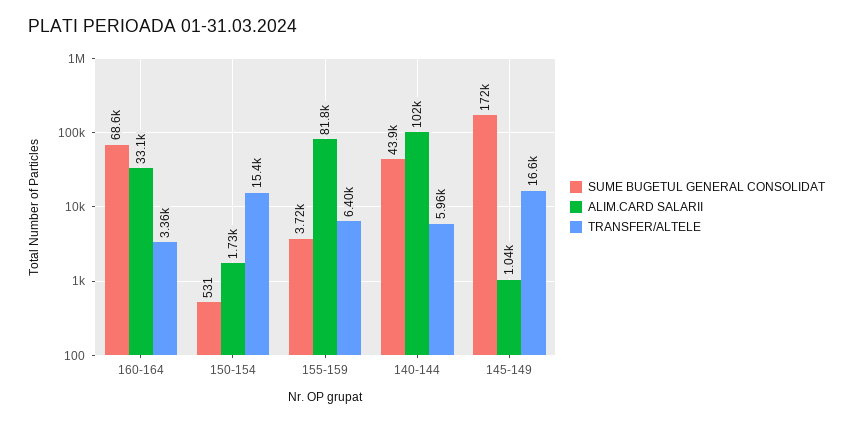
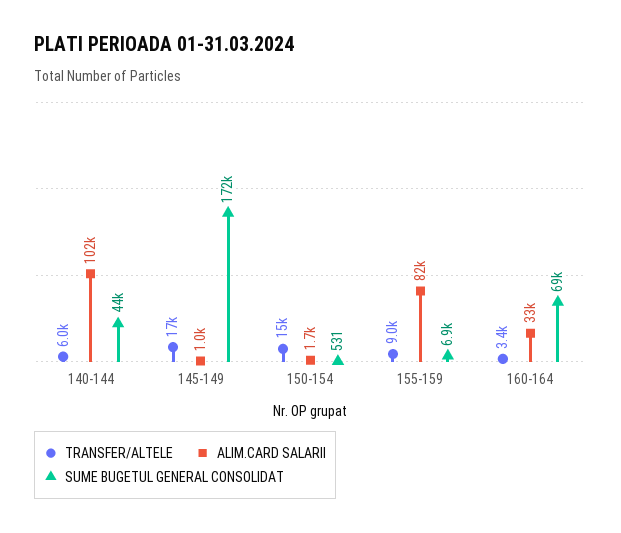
SUME BUGETUL GENERAL CONSOLIDAT, 155-159: 3720 -> 6900
TRANSFER/ALTELE, 155-159: 6400 -> 9000

